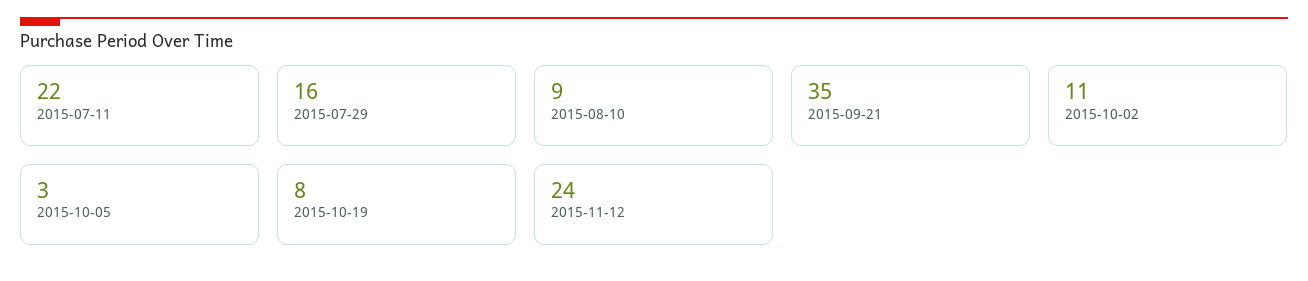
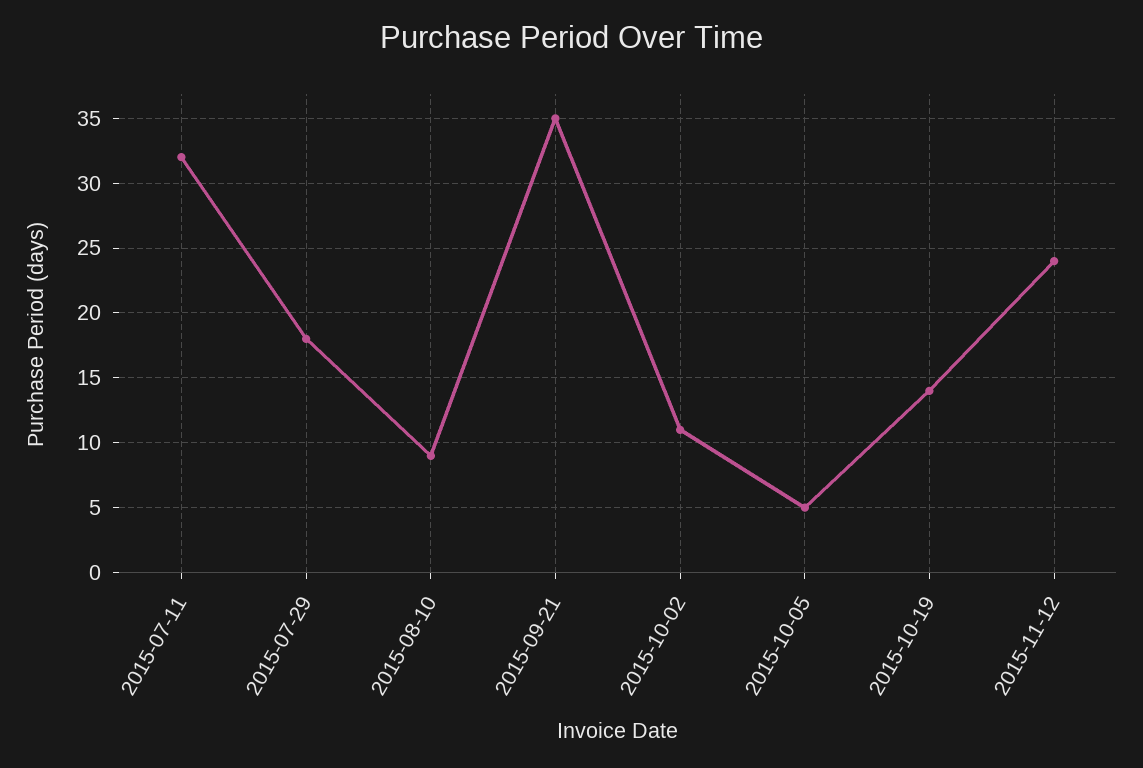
2015-07-11: 22 -> 32
2015-07-29: 16 -> 18
2015-10-05: 3 -> 5
2015-10-19: 8 -> 14

